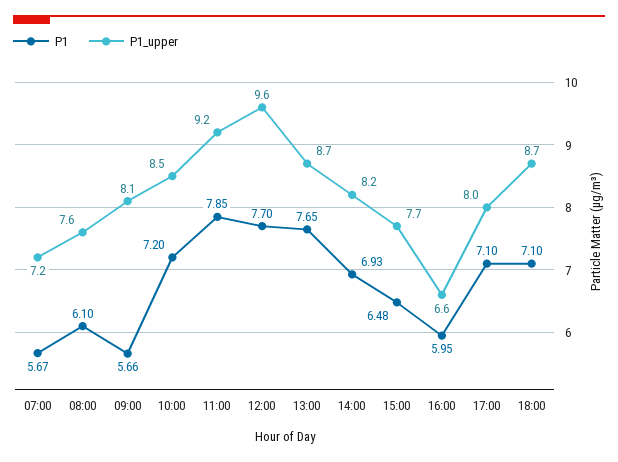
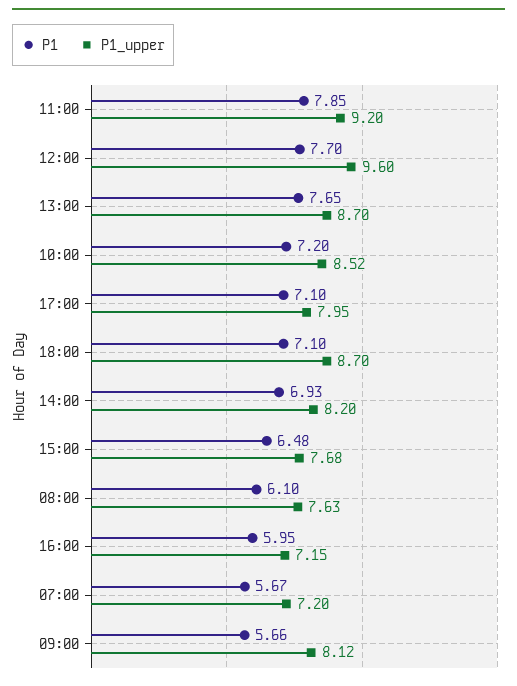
P1_upper, 16:00: 6.6 -> 7.15

